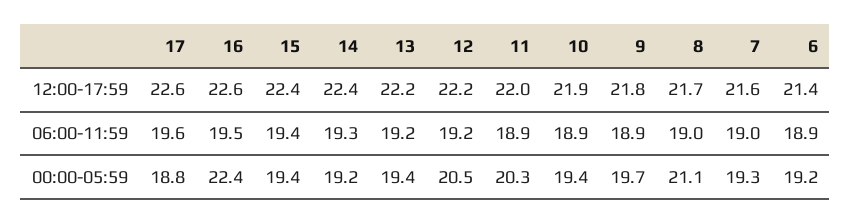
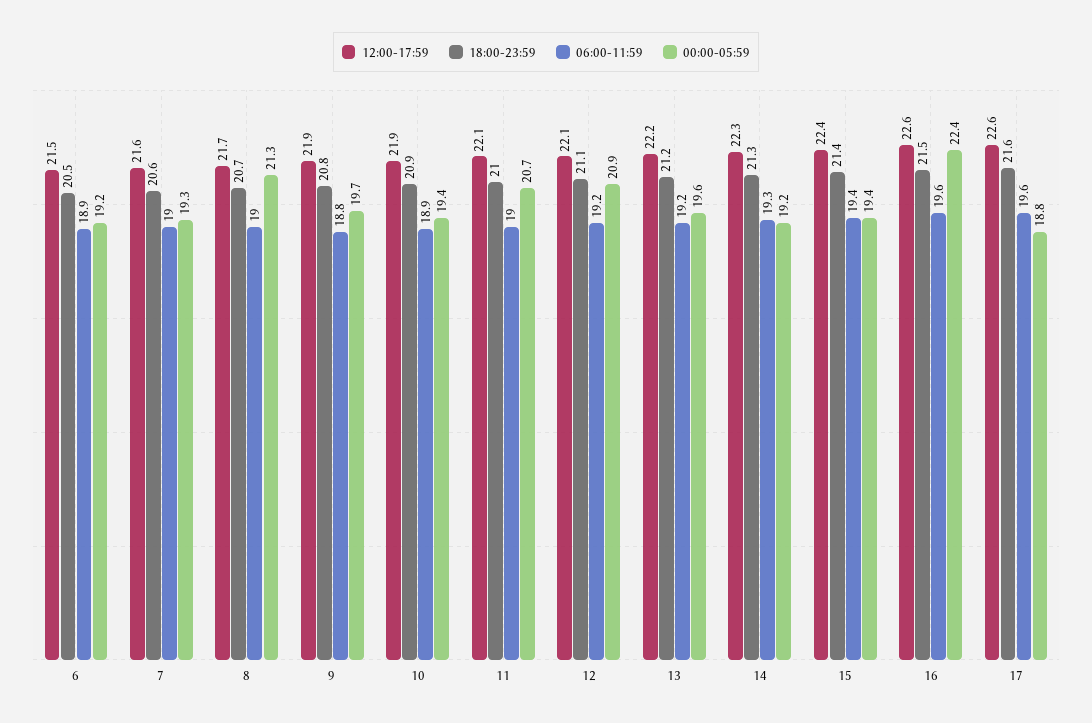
12:00-17:59, 14: 22.4 -> 22.3
12:00-17:59, 12: 22.2 -> 22.1
12:00-17:59, 11: 22 -> 22.1
12:00-17:59, 9: 21.8 -> 21.9
12:00-17:59, 6: 21.4 -> 21.5
06:00-11:59, 16: 19.5 -> 19.6
06:00-11:59, 11: 18.9 -> 19
06:00-11:59, 9: 18.9 -> 18.8
00:00-05:59, 13: 19.4 -> 19.6
00:00-05:59, 12: 20.5 -> 20.9
00:00-05:59, 11: 20.3 -> 20.7
00:00-05:59, 8: 21.1 -> 21.3
18:00-23:59, 6: none -> 20.5
18:00-23:59, 7: none -> 20.6
18:00-23:59, 8: none -> 20.7
18:00-23:59, 9: none -> 20.8
18:00-23:59, 10: none -> 20.9
18:00-23:59, 11: none -> 21
18:00-23:59, 12: none -> 21.1
18:00-23:59, 13: none -> 21.2
18:00-23:59, 14: none -> 21.3
18:00-23:59, 15: none -> 21.4
18:00-23:59, 16: none -> 21.5
18:00-23:59, 17: none -> 21.6

